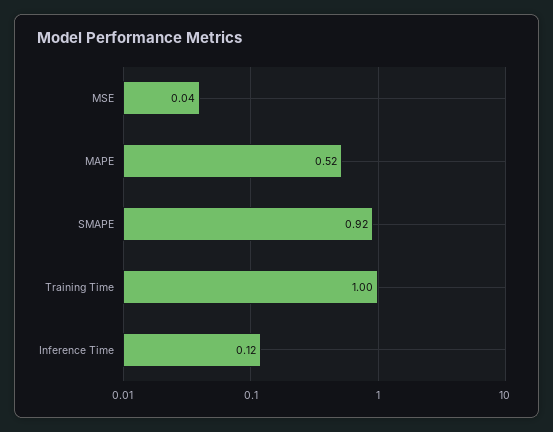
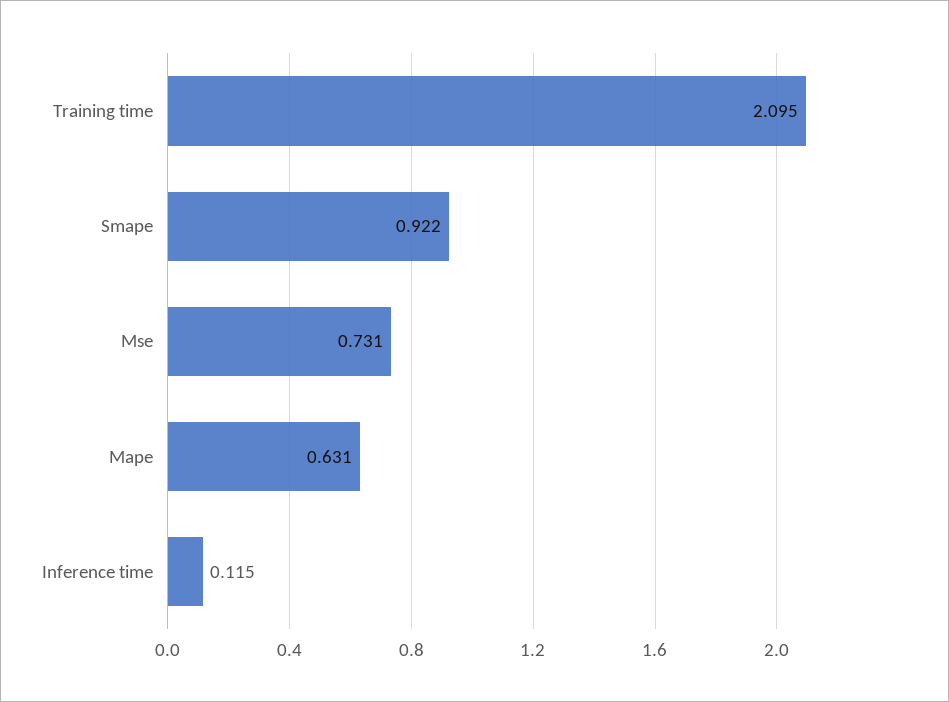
MSE: 0.04 -> 0.731
MAPE: 0.52 -> 0.631
Training Time: 1 -> 2.095

